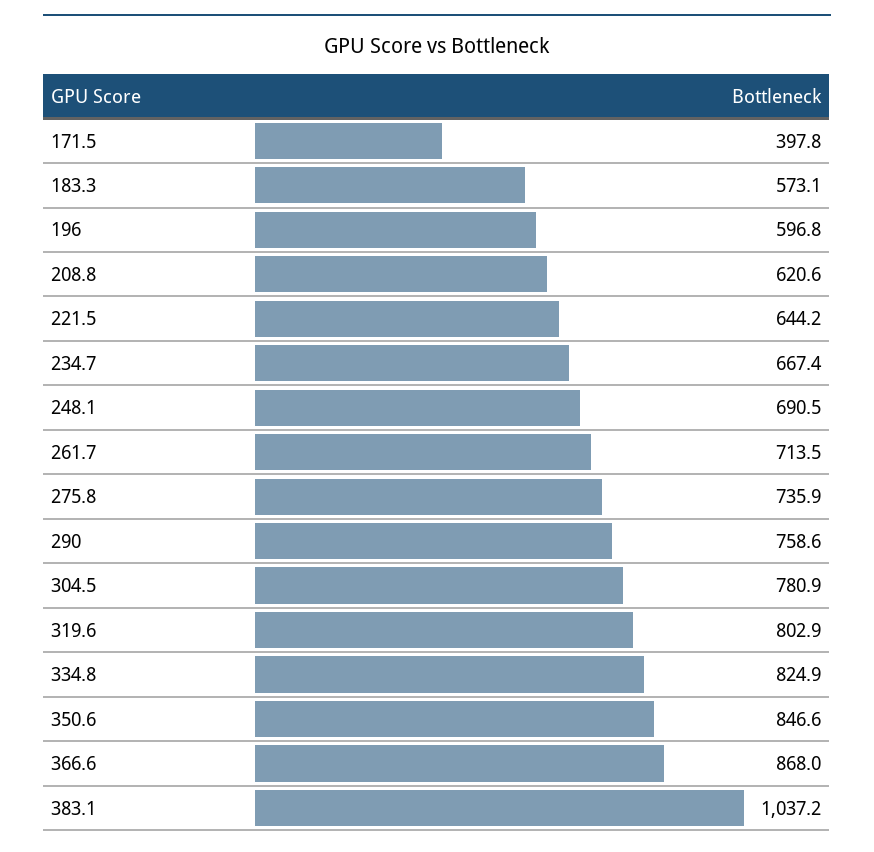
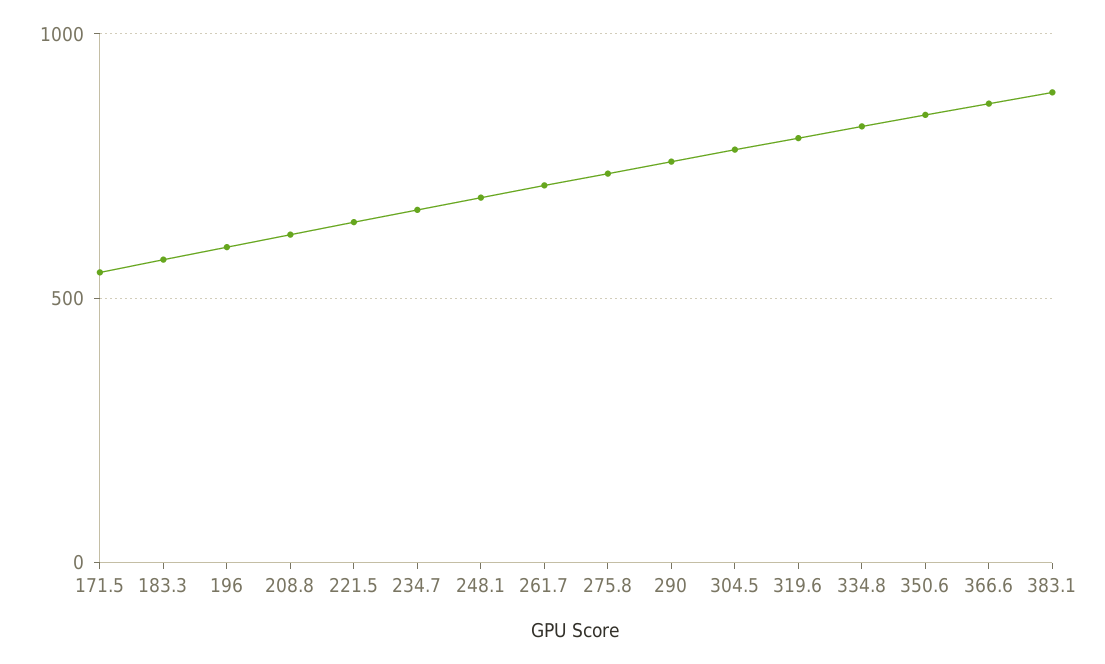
171.5: 397.8 -> 550
383.1: 1037.2 -> 900

